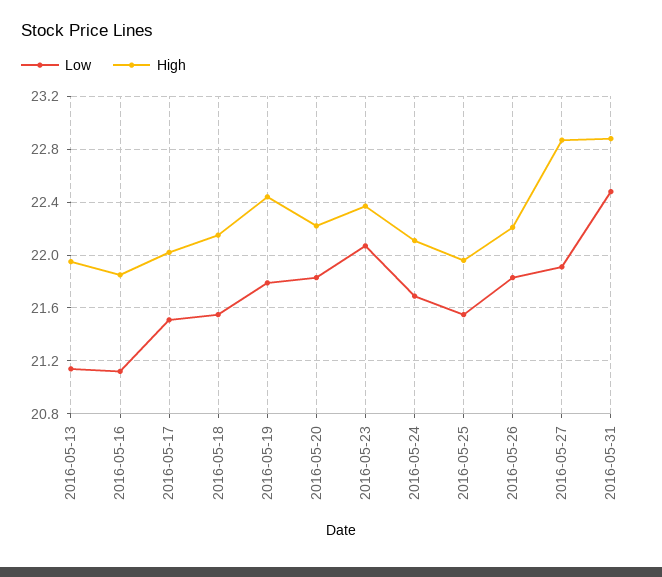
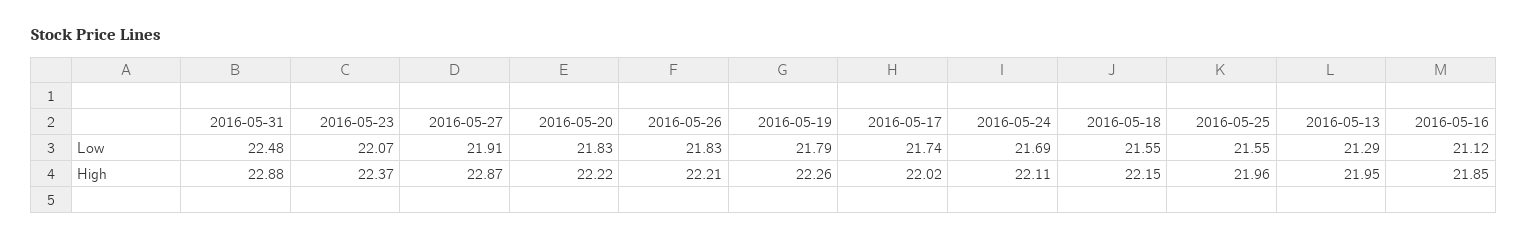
Low, 2016-05-13: 21.15 -> 21.29
Low, 2016-05-17: 21.5 -> 21.74
High, 2016-05-19: 22.45 -> 22.26

